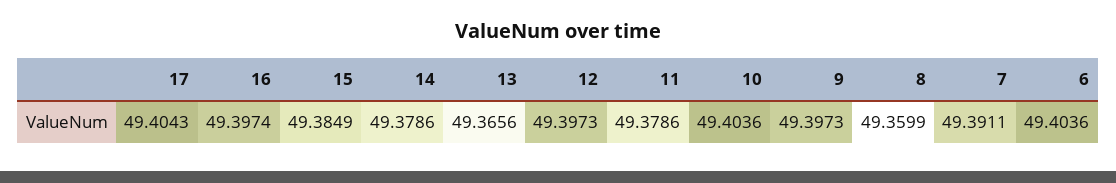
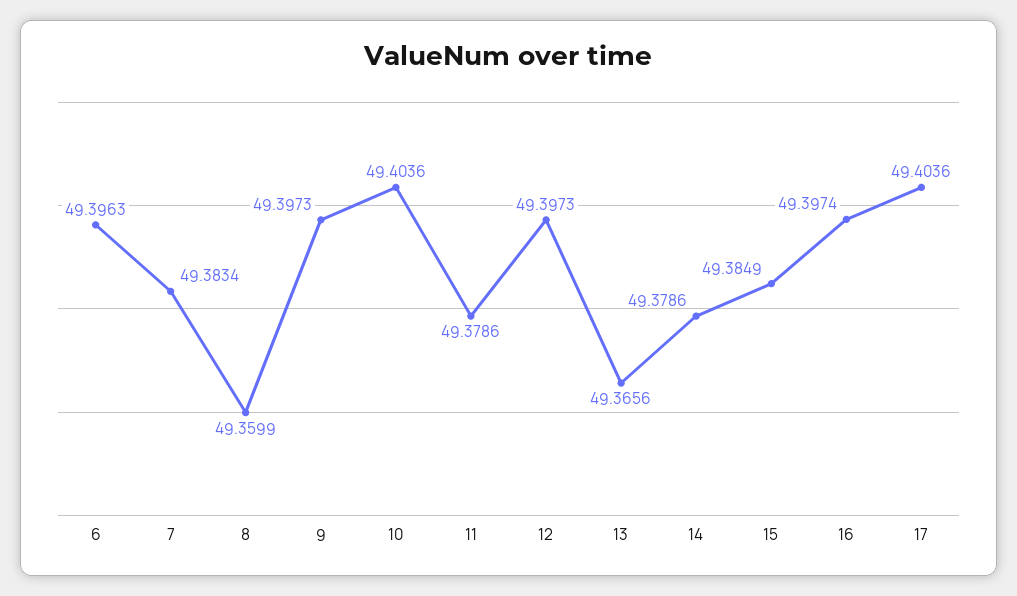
17: 49.4043 -> 49.4036
7: 49.3911 -> 49.3834
6: 49.4036 -> 49.3963

